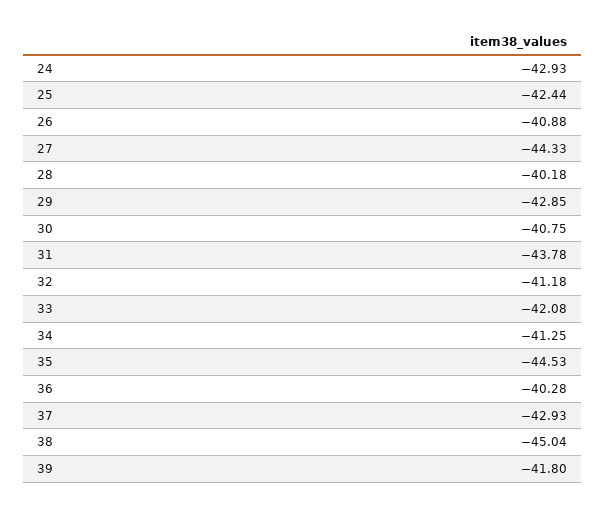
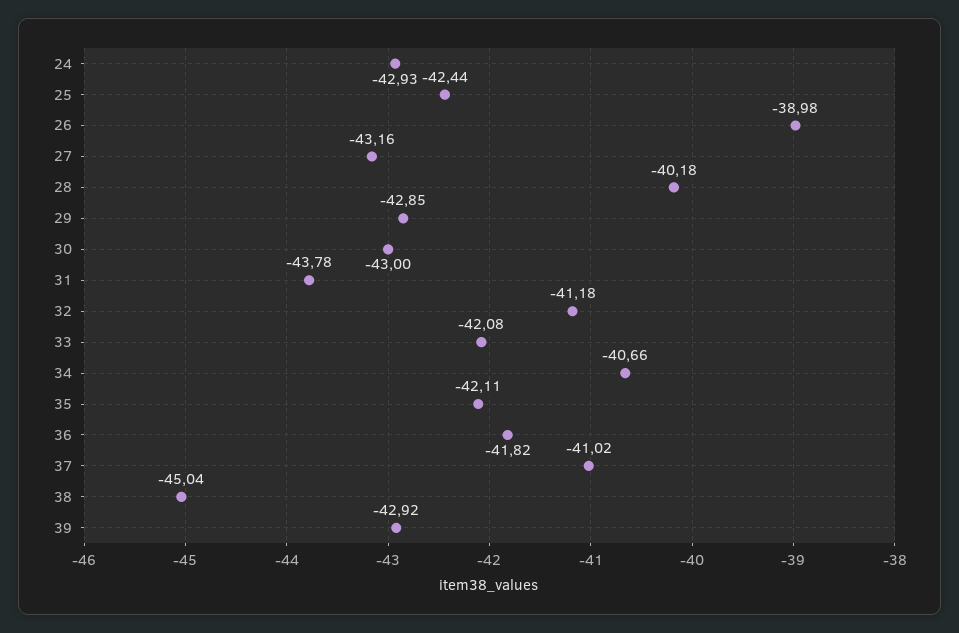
26: -40.88 -> -38.98
27: -44.33 -> -43.16
30: -40.75 -> -43
34: -41.25 -> -40.66
35: -44.53 -> -42.11
36: -40.28 -> -41.82
37: -42.93 -> -41.02
39: -41.8 -> -42.92

